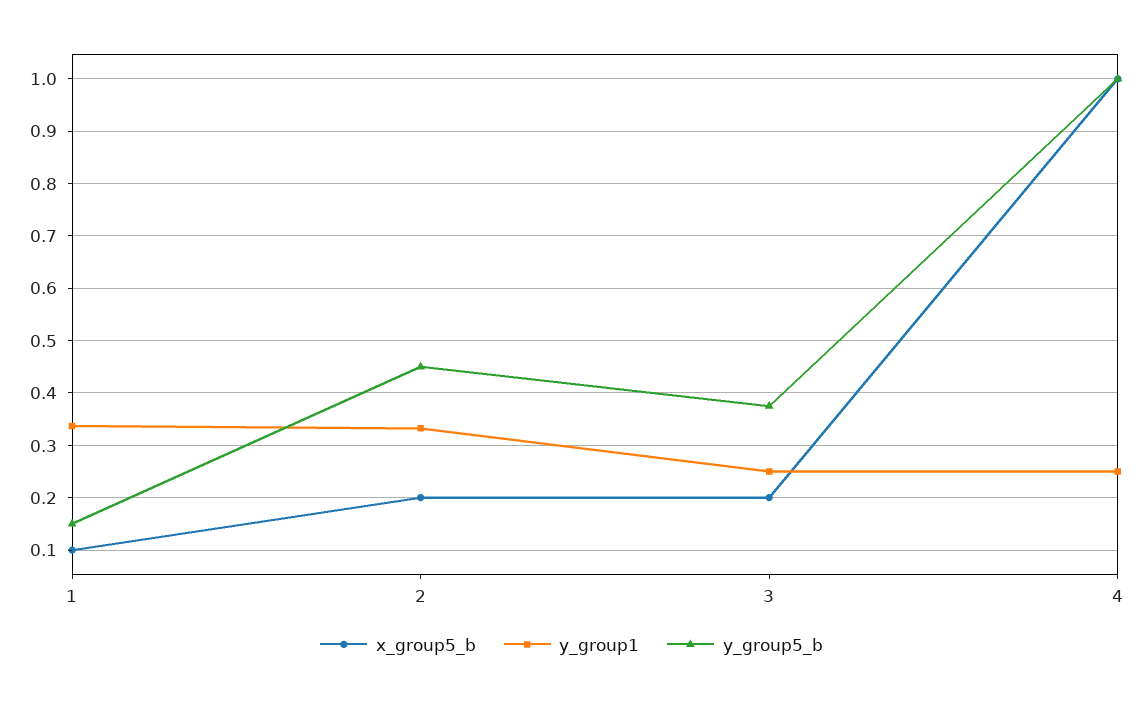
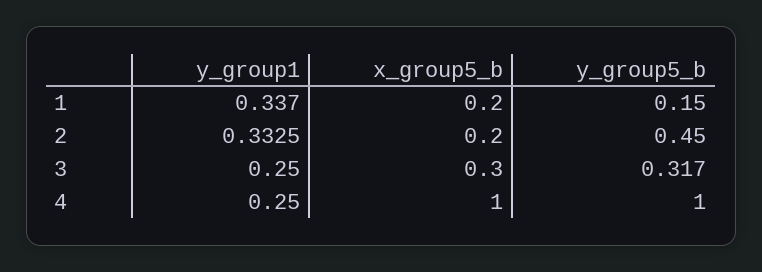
x_group5_b, 1: 0.1 -> 0.2
x_group5_b, 3: 0.2 -> 0.3
y_group5_b, 3: 0.38 -> 0.317

